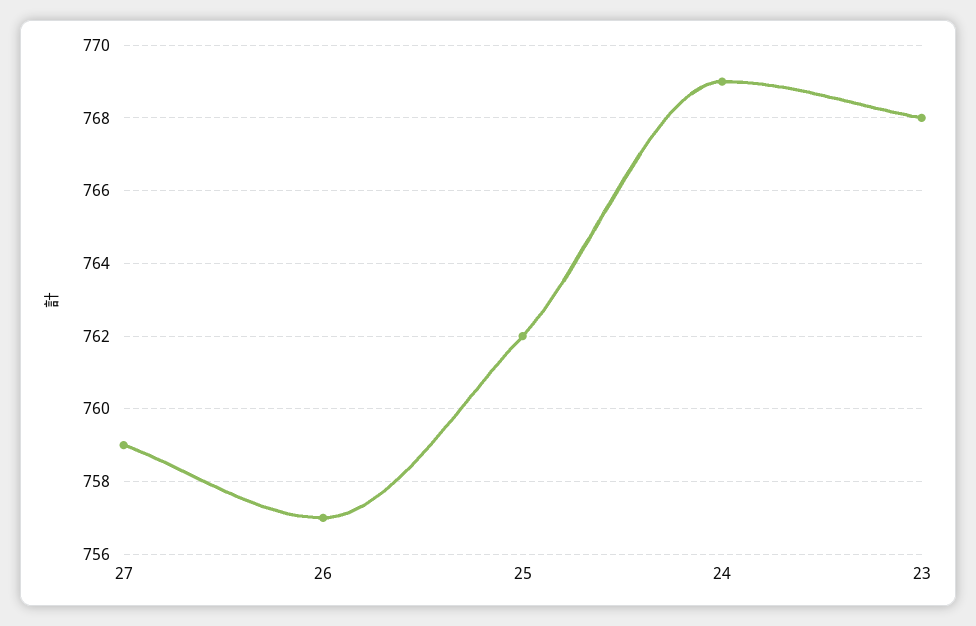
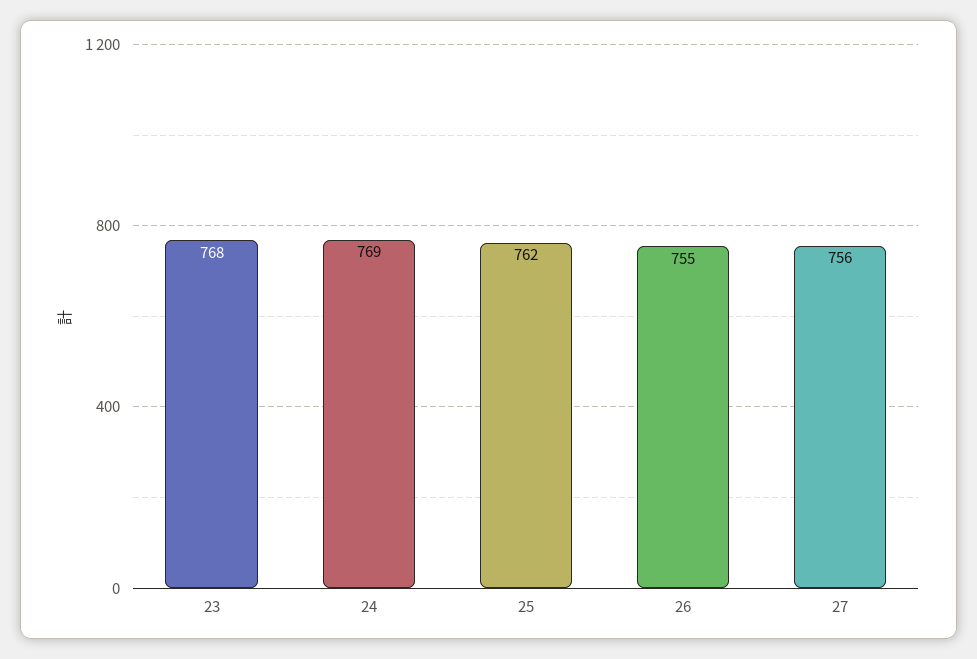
27: 759 -> 756
26: 757 -> 755

